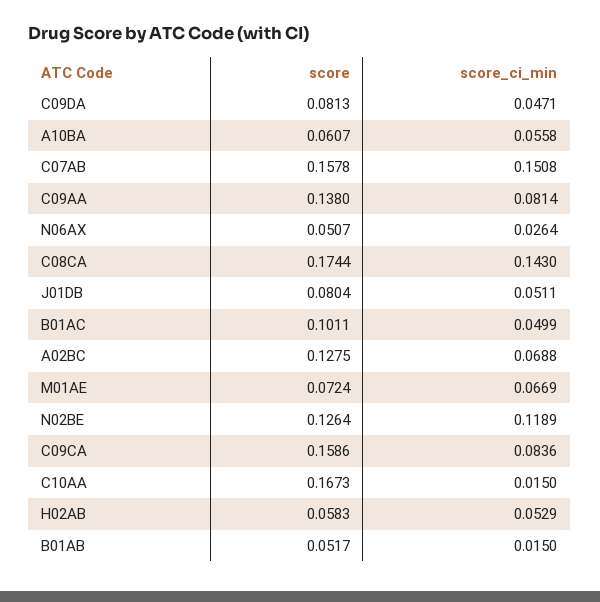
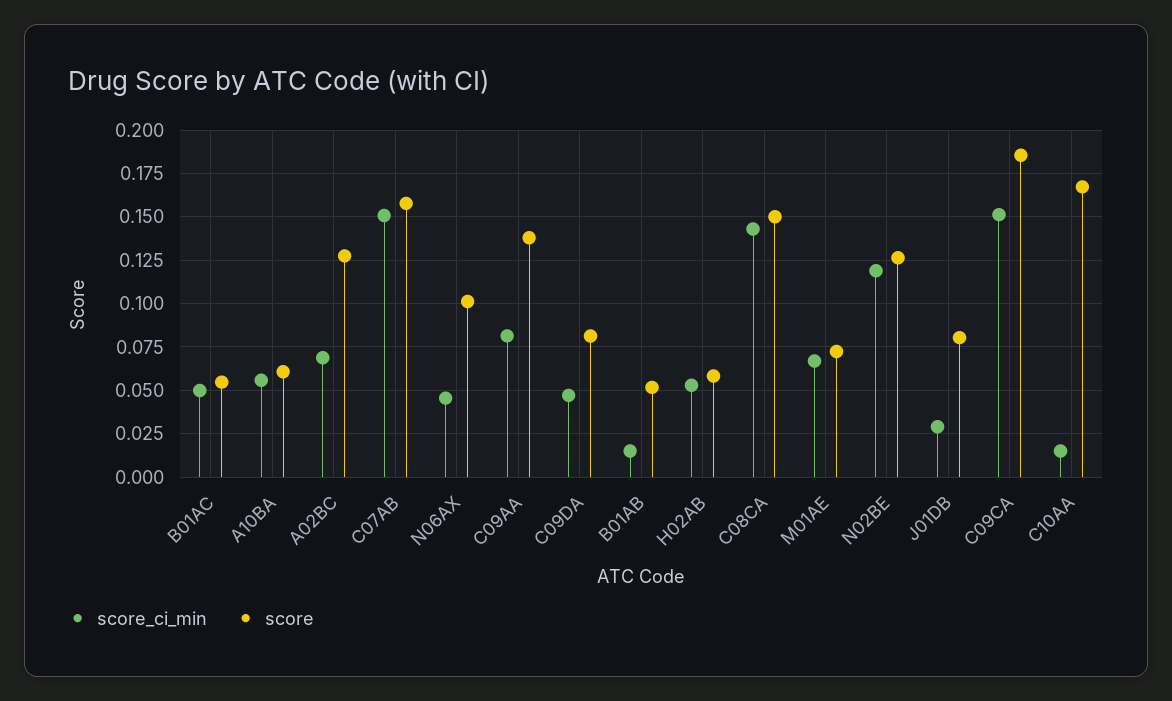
score, N06AX: 0.0507 -> 0.1
score_ci_min, N06AX: 0.0264 -> 0.045
score, C08CA: 0.1744 -> 0.15
score_ci_min, J01DB: 0.0511 -> 0.03
score, B01AC: 0.1011 -> 0.055
score, C09CA: 0.1586 -> 0.185
score_ci_min, C09CA: 0.0836 -> 0.15

